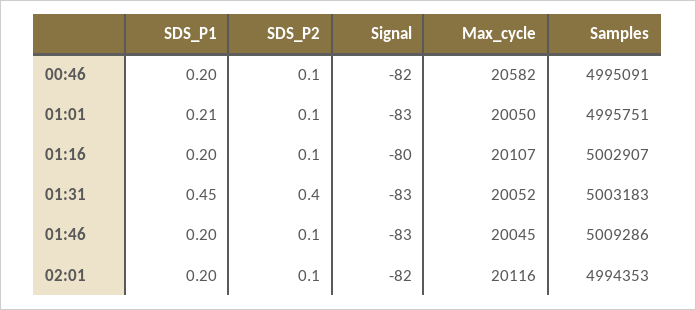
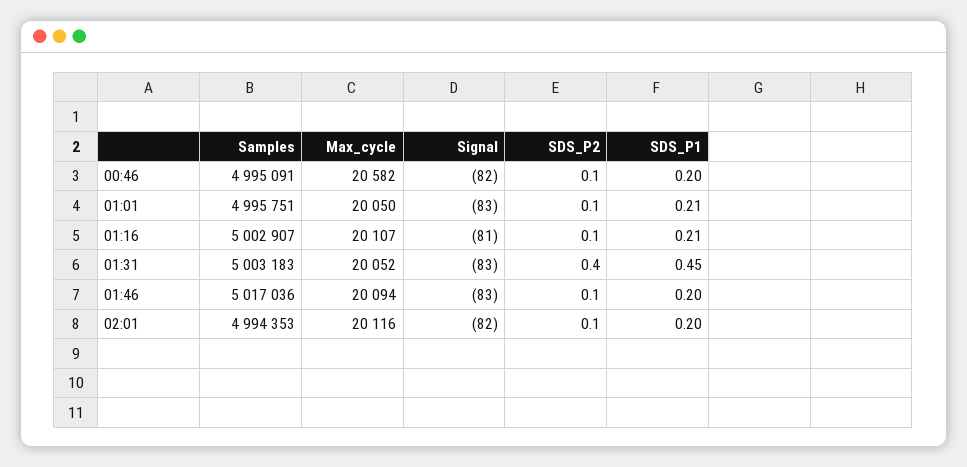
SDS_P1, 01:16: 0.2 -> 0.21
Signal, 01:16: -80 -> -81
Max_cycle, 01:46: 20045 -> 20094
Samples, 01:46: 5009286 -> 5017036

